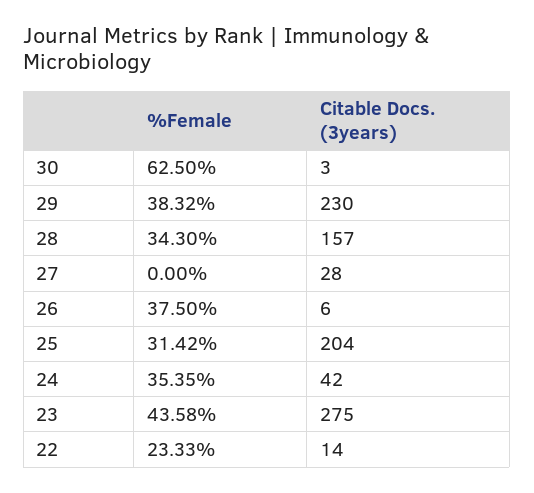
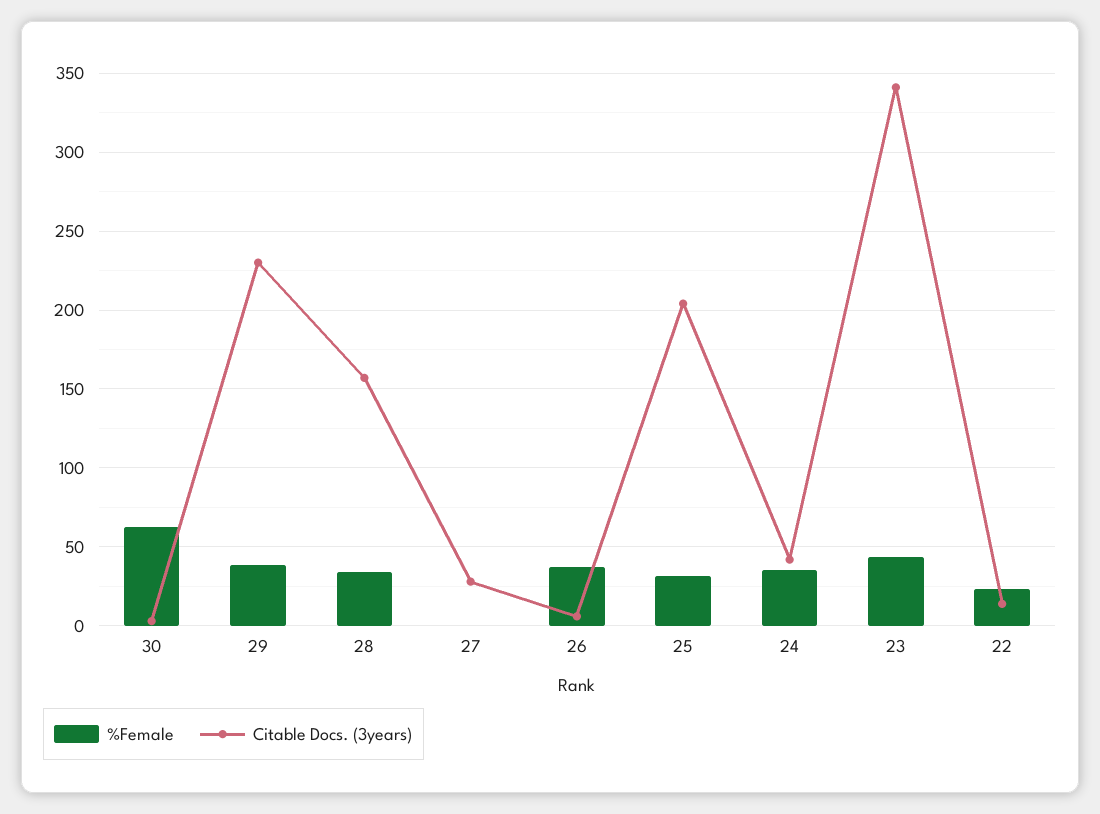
Citable Docs. (3years), 23: 275 -> 340

